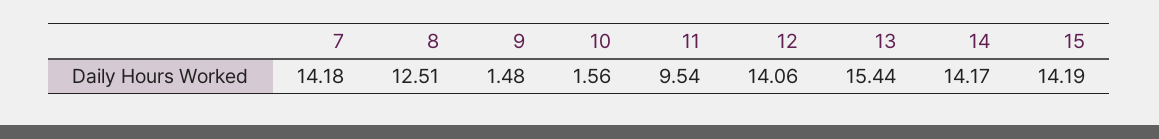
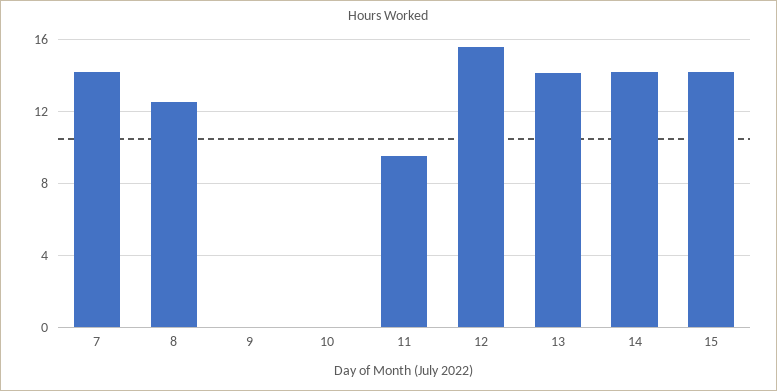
9: 1.48 -> 0
10: 1.56 -> 0
12: 14.06 -> 15.5
13: 15.44 -> 14

